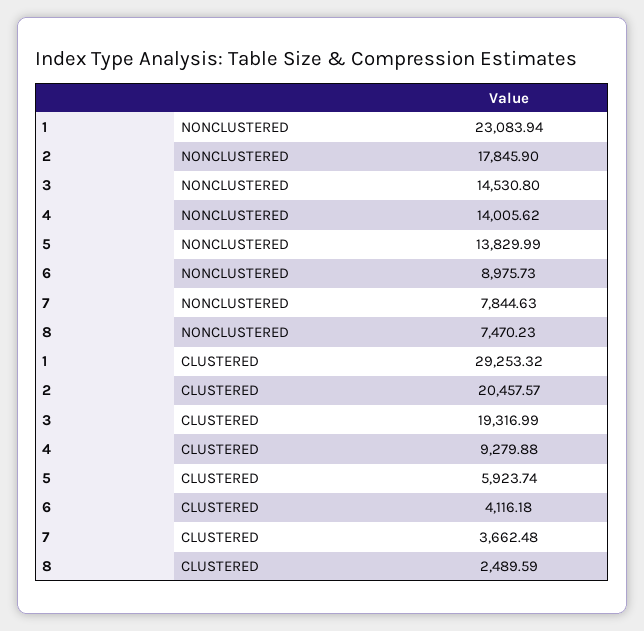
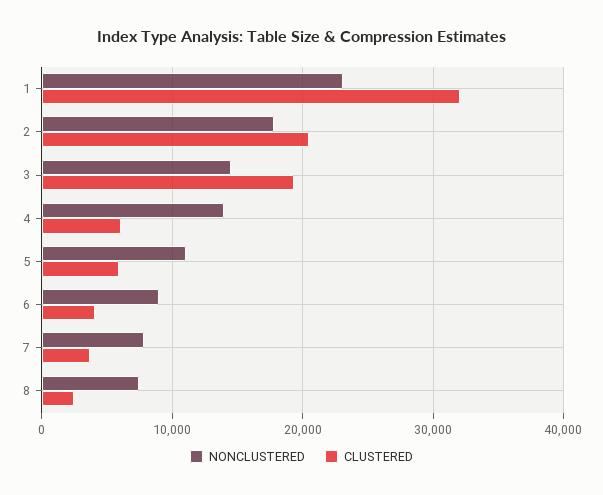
NONCLUSTERED, 5: 13829.99 -> 11000
CLUSTERED, 1: 29253.32 -> 32000
CLUSTERED, 4: 9279.88 -> 6000

